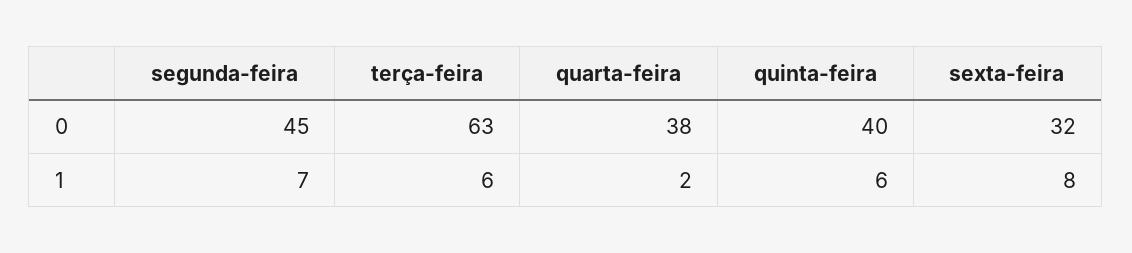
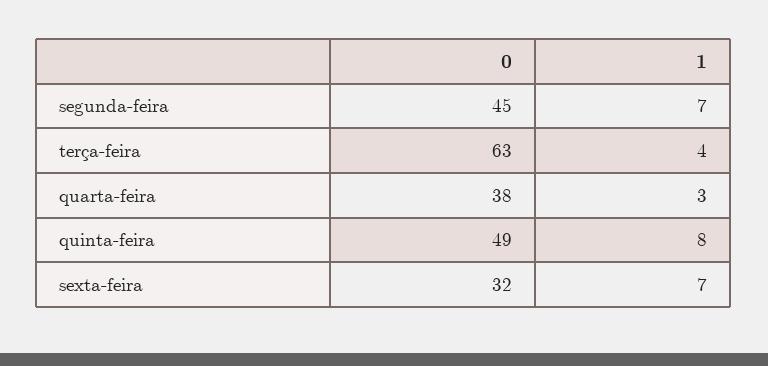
quinta-feira, 0: 40 -> 49
terça-feira, 1: 6 -> 4
quarta-feira, 1: 2 -> 3
quinta-feira, 1: 6 -> 8
sexta-feira, 1: 8 -> 7

